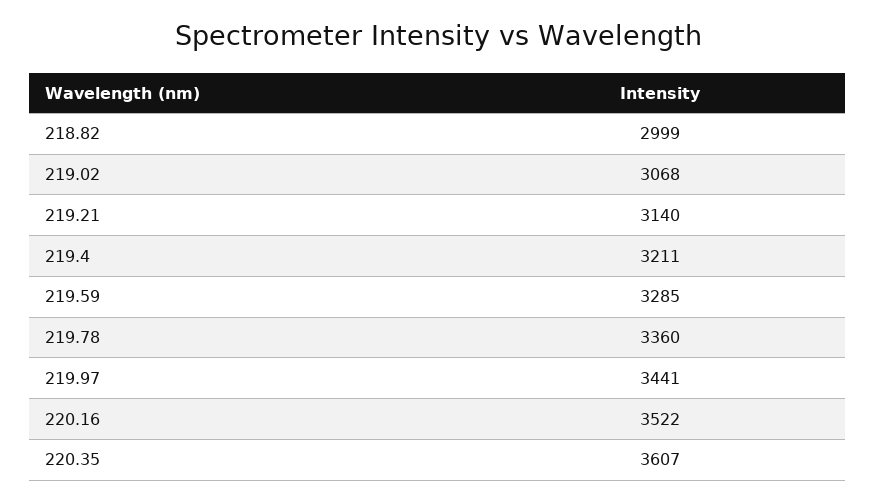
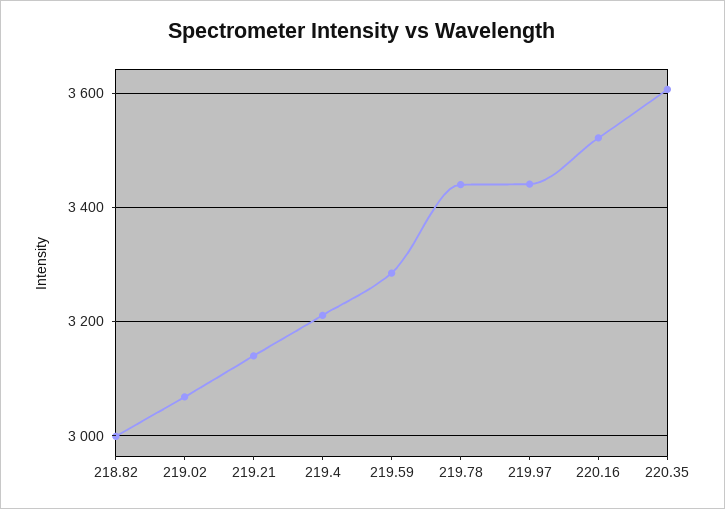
219.78: 3360 -> 3440

